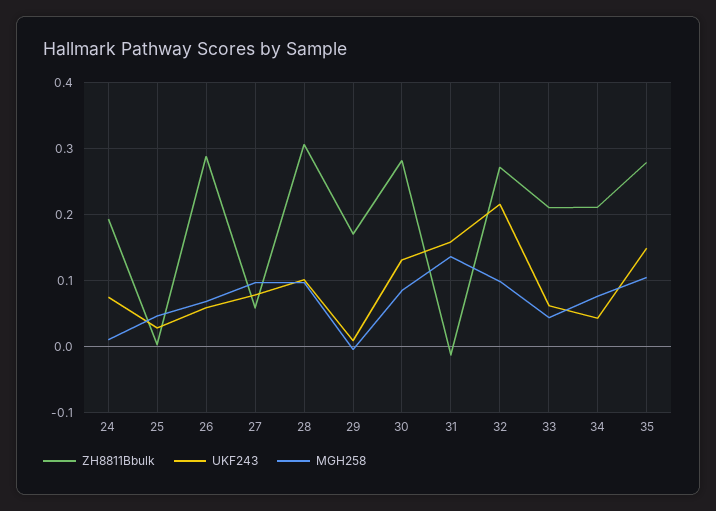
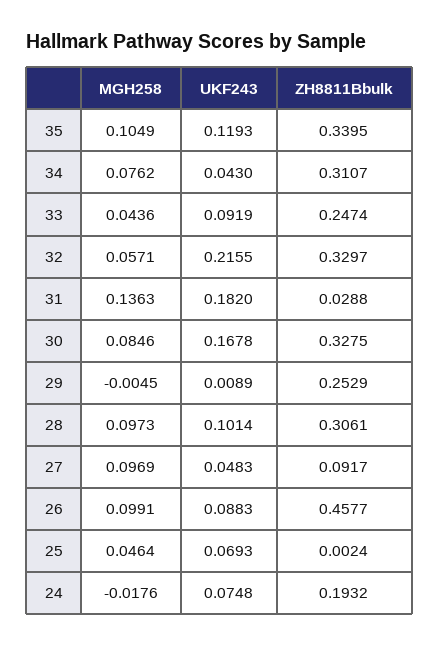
MGH258, 24: 0.01 -> -0.0176
UKF243, 25: 0.03 -> 0.0693
ZH8811Bbulk, 26: 0.29 -> 0.4577
UKF243, 26: 0.06 -> 0.0883
MGH258, 26: 0.07 -> 0.0991
ZH8811Bbulk, 27: 0.06 -> 0.0917
UKF243, 27: 0.08 -> 0.0483
ZH8811Bbulk, 29: 0.17 -> 0.2529
ZH8811Bbulk, 30: 0.28 -> 0.3275
UKF243, 30: 0.13 -> 0.1678
ZH8811Bbulk, 31: -0.01 -> 0.0288
UKF243, 31: 0.16 -> 0.182
ZH8811Bbulk, 32: 0.27 -> 0.3297
MGH258, 32: 0.1 -> 0.0571
ZH8811Bbulk, 33: 0.21 -> 0.2474
UKF243, 33: 0.06 -> 0.0919
ZH8811Bbulk, 34: 0.21 -> 0.3107
ZH8811Bbulk, 35: 0.28 -> 0.3395
UKF243, 35: 0.15 -> 0.1193

